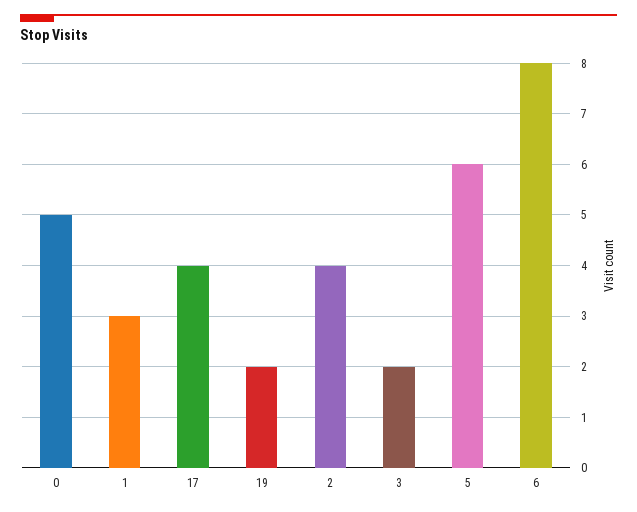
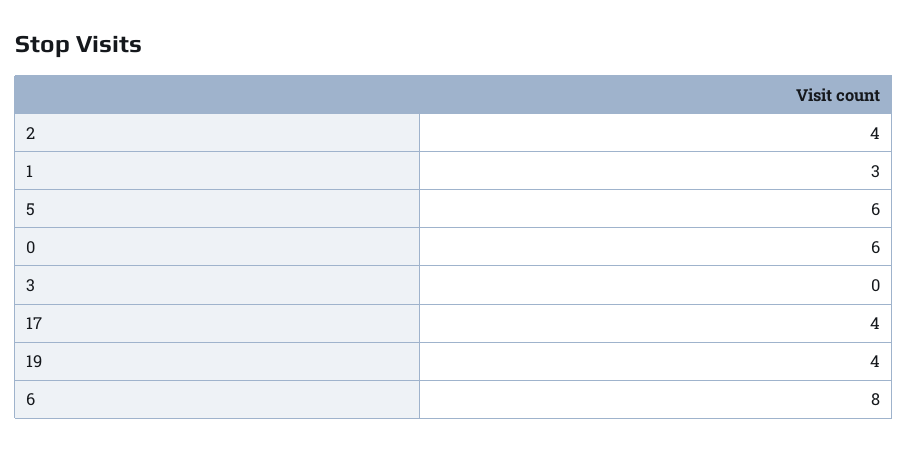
0: 5 -> 6
19: 2 -> 4
3: 2 -> 0

